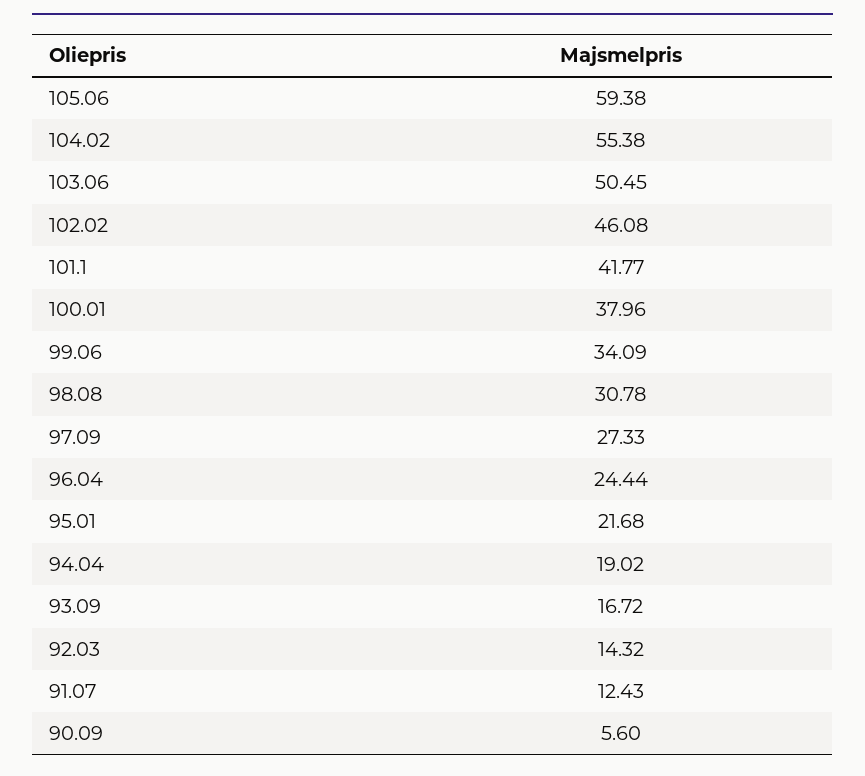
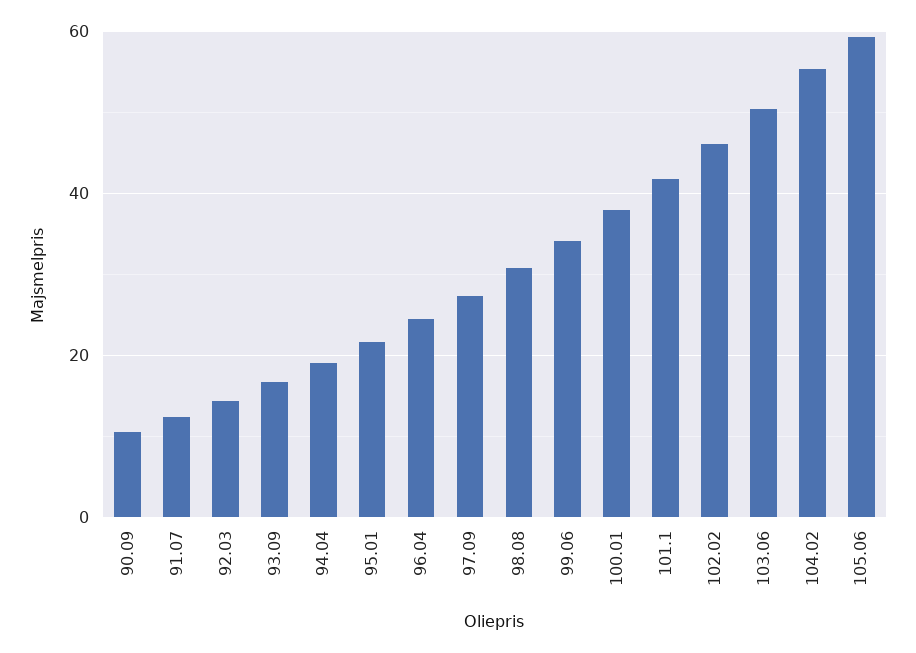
90.09: 5.6 -> 10

